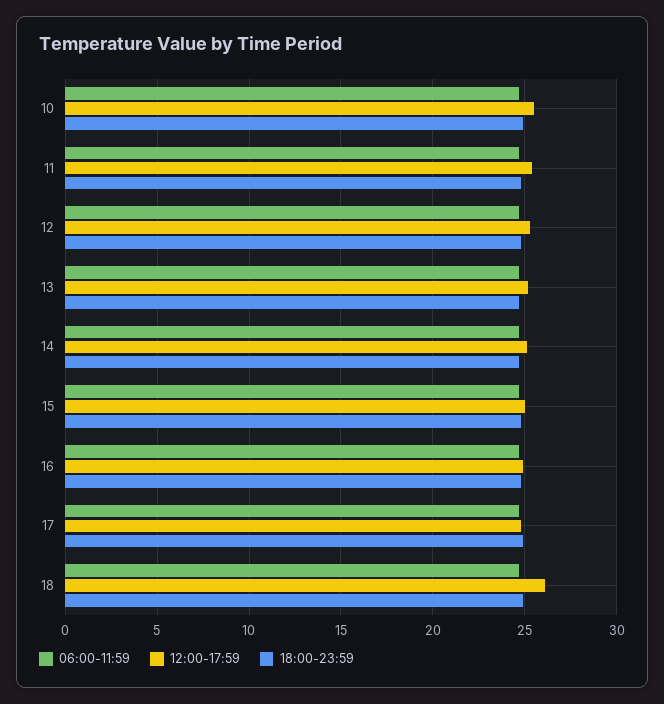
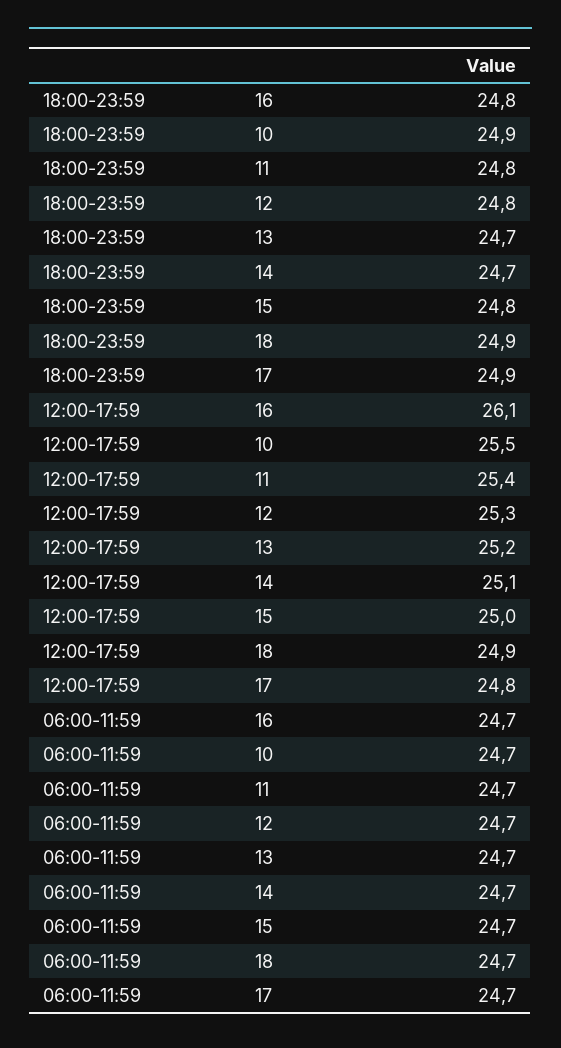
12:00-17:59, 16: 25 -> 26.1
12:00-17:59, 18: 26 -> 24.9

